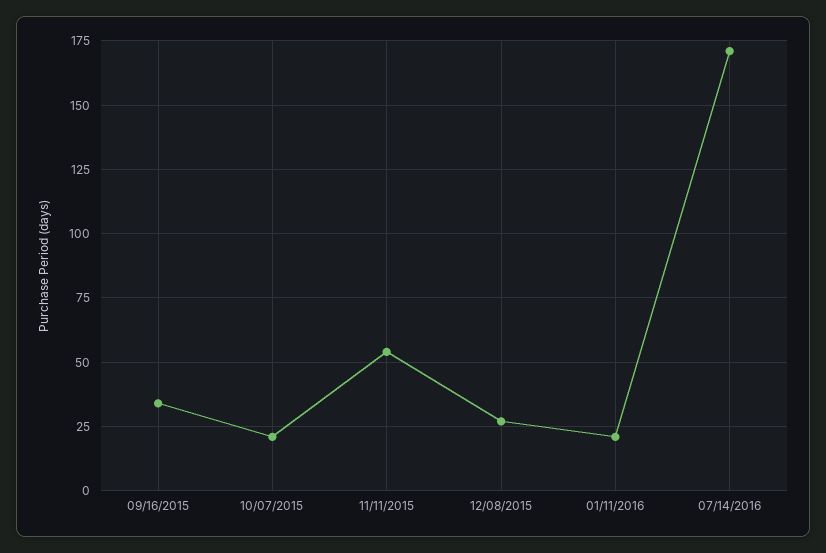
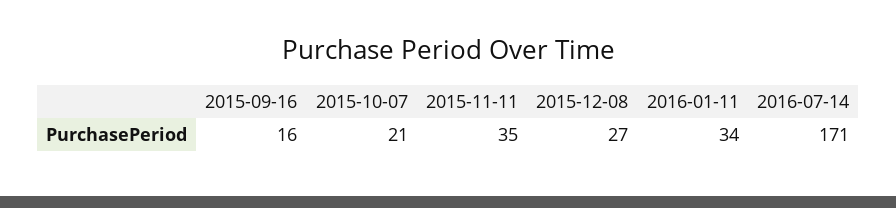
09/16/2015: 35 -> 16
11/11/2015: 55 -> 35
01/11/2016: 20 -> 34

